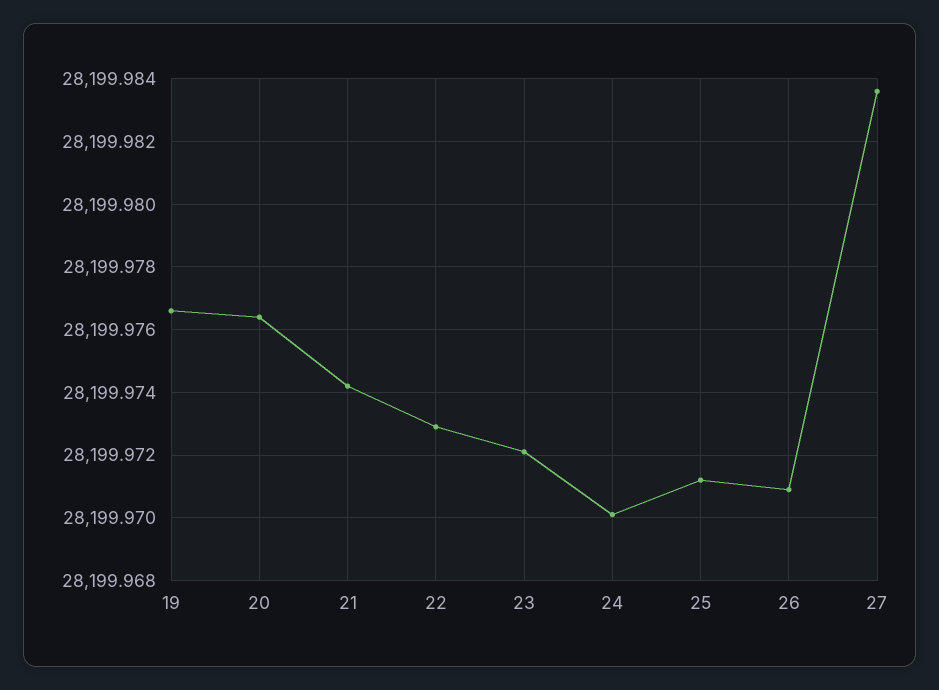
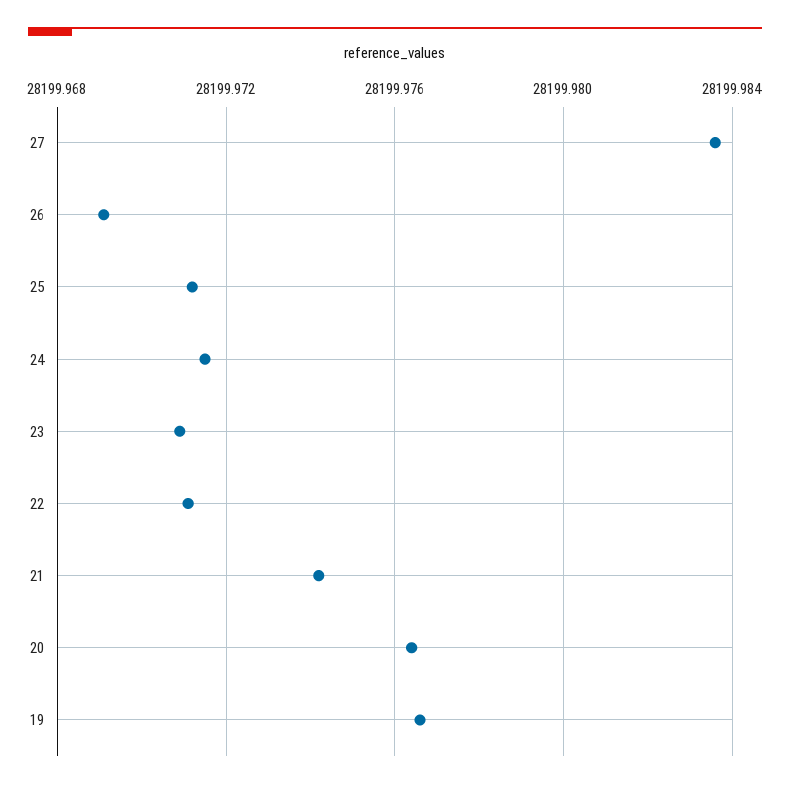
22: 28199.973 -> 28199.971
23: 28199.972 -> 28199.971
24: 28199.97 -> 28199.9715
26: 28199.971 -> 28199.969

